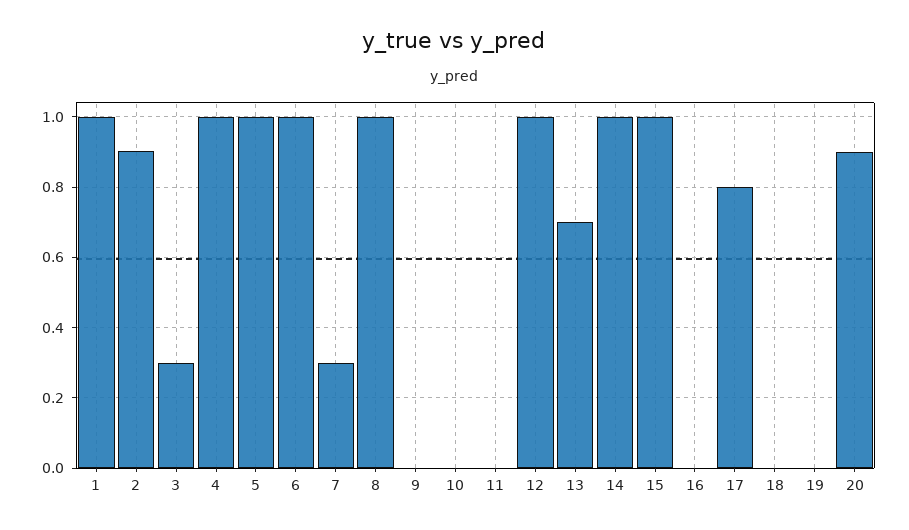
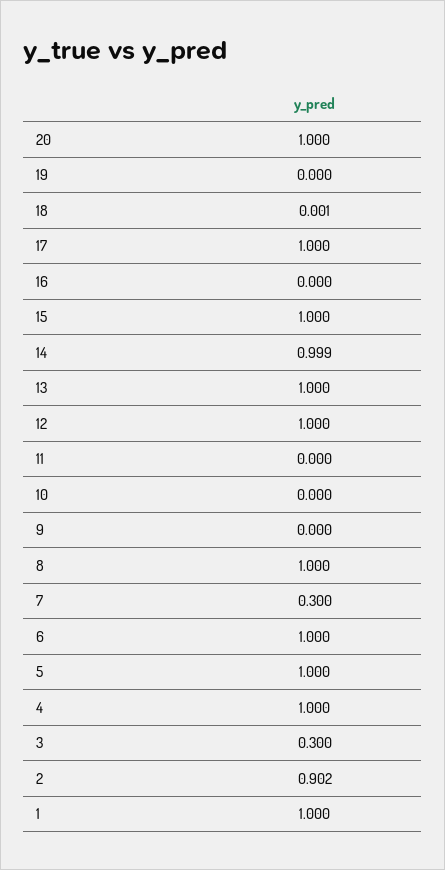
13: 0.7 -> 1
17: 0.8 -> 1
20: 0.9 -> 1

